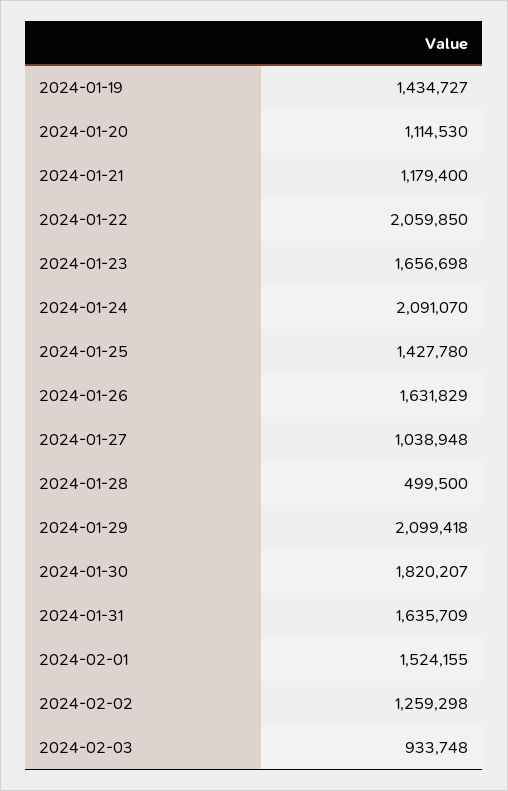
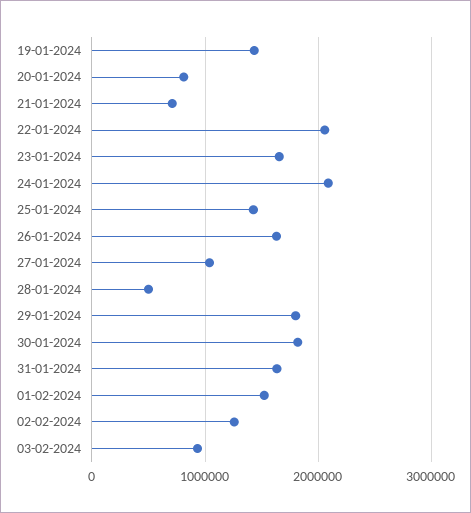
2024-01-20: 1114530 -> 800000
2024-01-21: 1179400 -> 700000
2024-01-29: 2099418 -> 1800000

